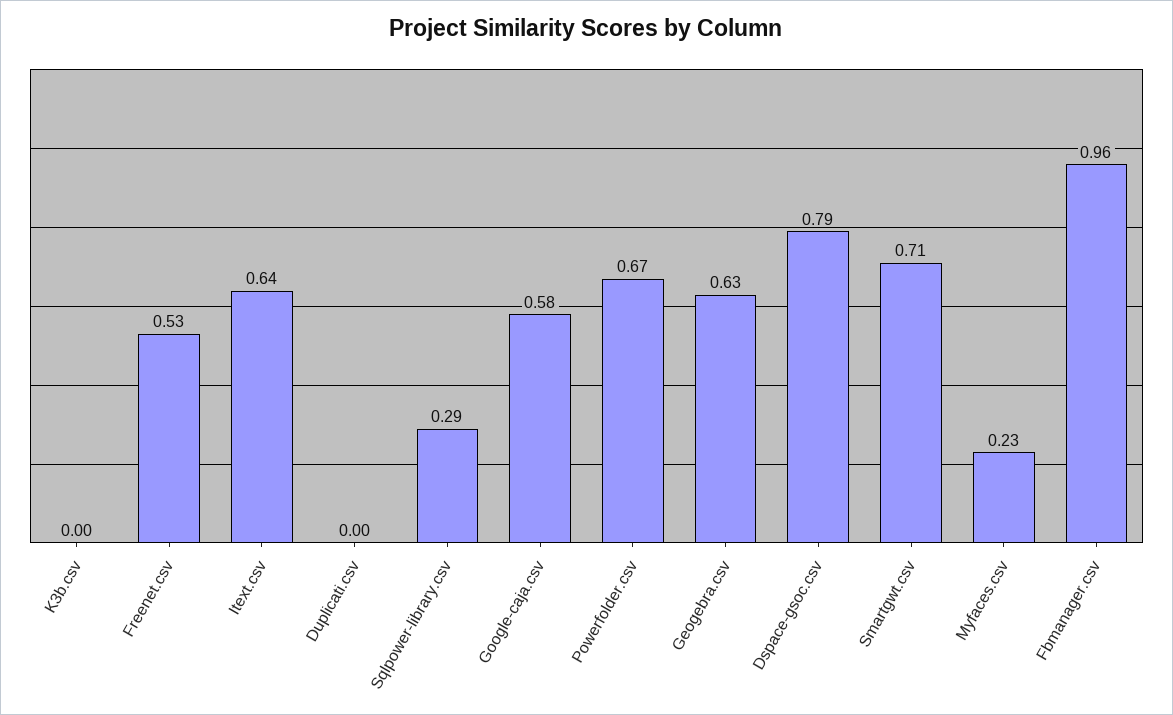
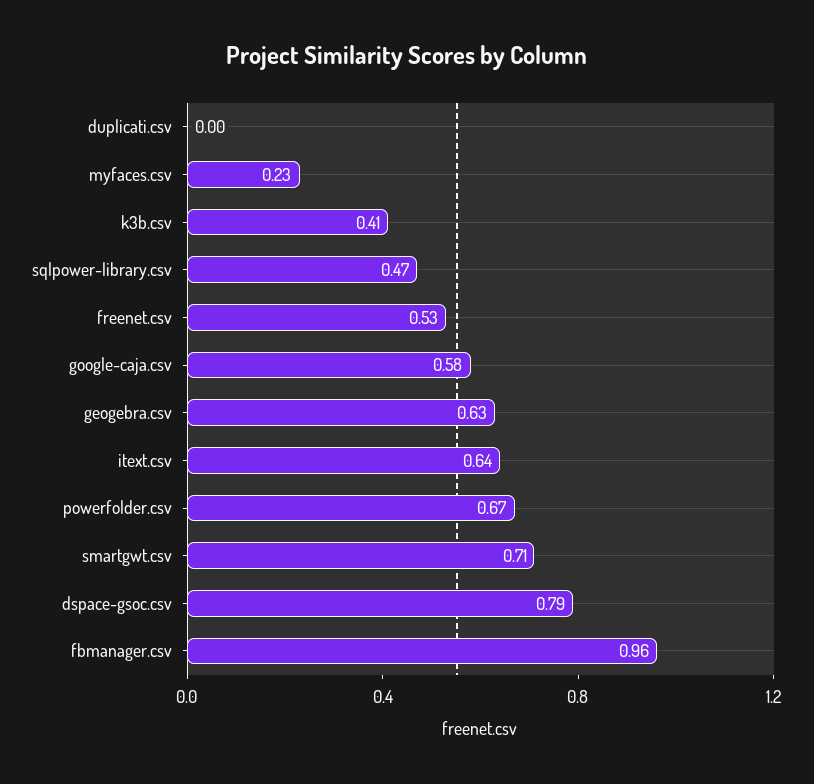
K3b.csv: 0 -> 0.41
Sqlpower-library.csv: 0.29 -> 0.47

